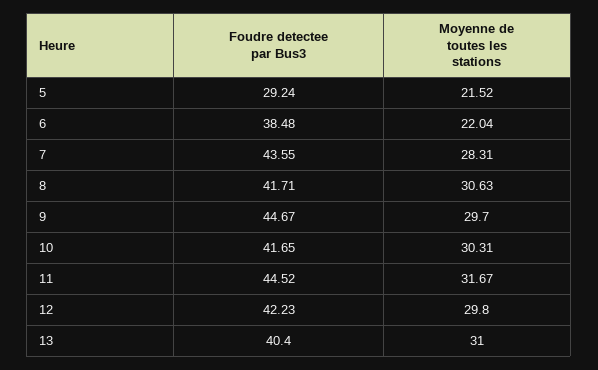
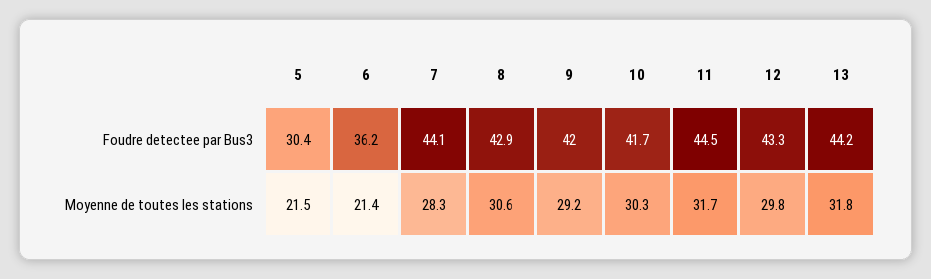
Foudre detectee par Bus3, 5: 29.24 -> 30.4
Foudre detectee par Bus3, 6: 38.48 -> 36.2
Moyenne de toutes les stations, 6: 22.04 -> 21.4
Foudre detectee par Bus3, 7: 43.55 -> 44.1
Foudre detectee par Bus3, 8: 41.71 -> 42.9
Foudre detectee par Bus3, 9: 44.67 -> 42
Moyenne de toutes les stations, 9: 29.7 -> 29.2
Foudre detectee par Bus3, 12: 42.23 -> 43.3
Foudre detectee par Bus3, 13: 40.4 -> 44.2
Moyenne de toutes les stations, 13: 31 -> 31.8

